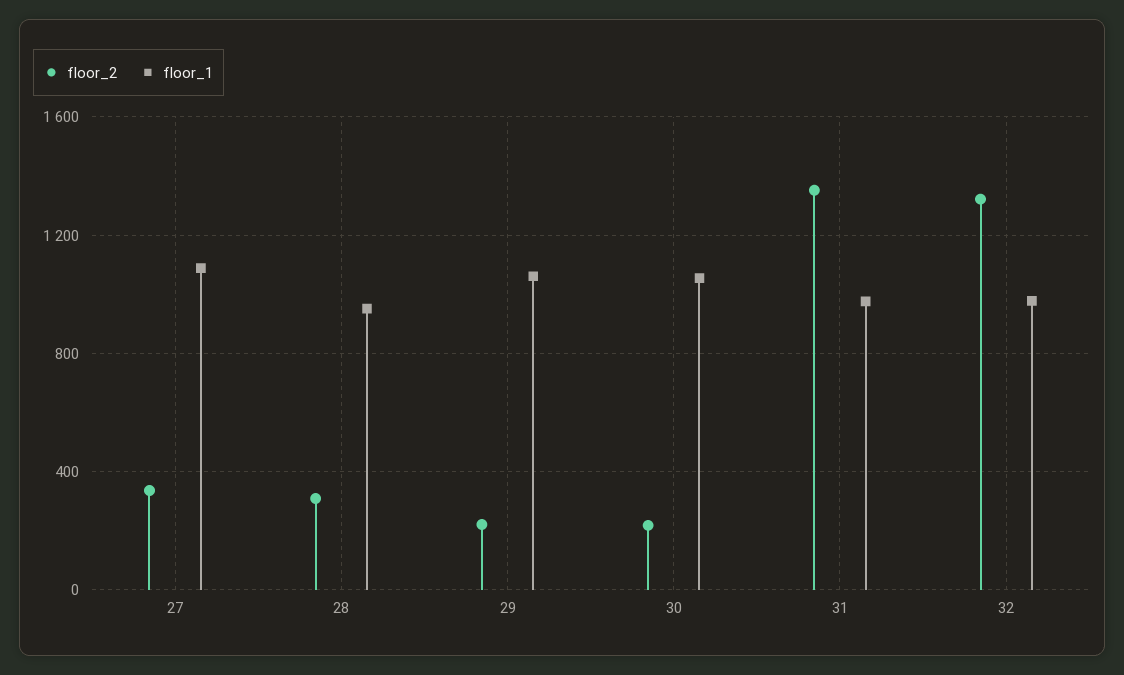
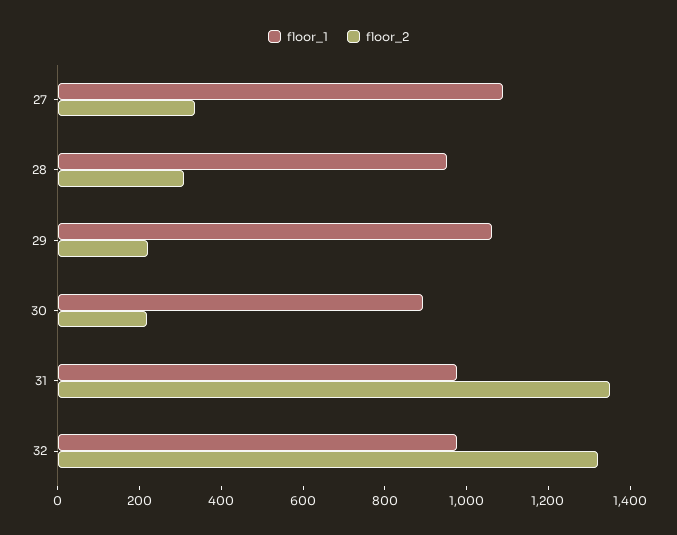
floor_1, 30: 1050 -> 900

